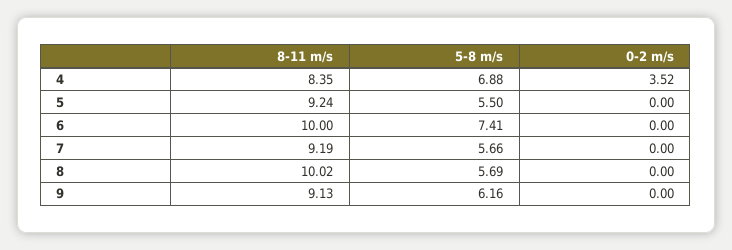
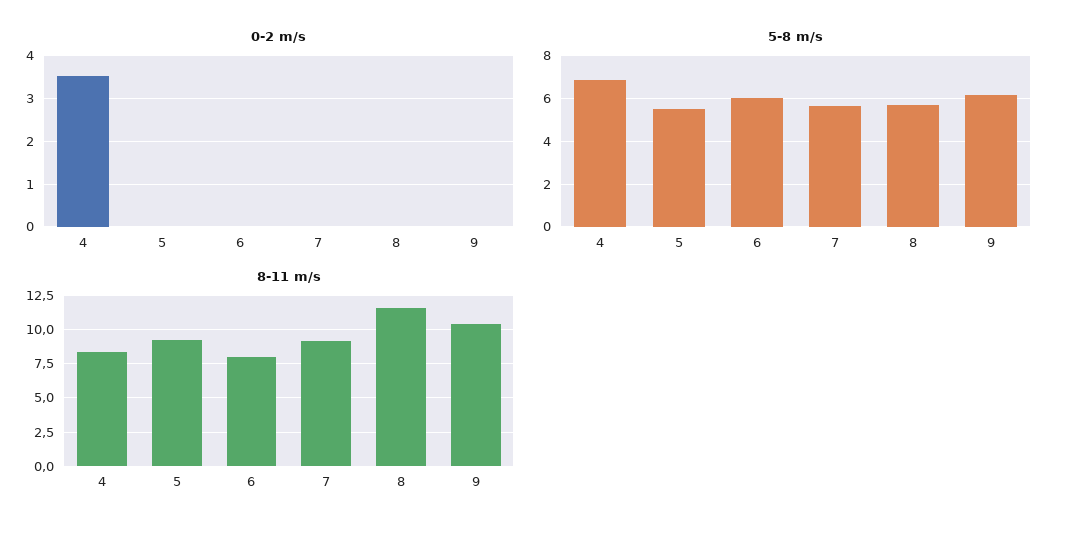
8-11 m/s, 6: 10 -> 8
5-8 m/s, 6: 7.41 -> 6
8-11 m/s, 8: 10.02 -> 11.5
8-11 m/s, 9: 9.13 -> 10.5

